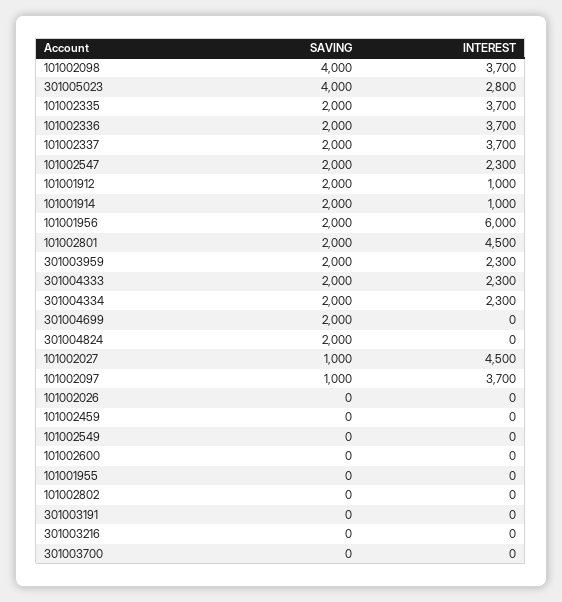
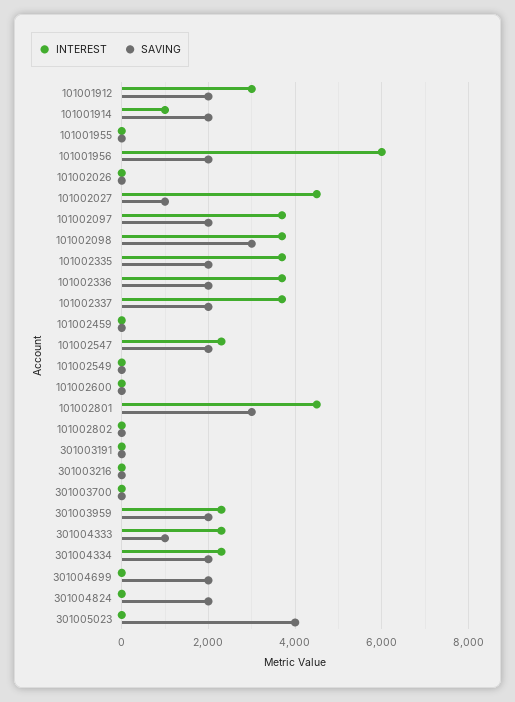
SAVING, 101002098: 4000 -> 3000
INTEREST, 301005023: 2800 -> 0
INTEREST, 101001912: 1000 -> 3000
SAVING, 101002801: 2000 -> 3000
SAVING, 301004333: 2000 -> 1000
SAVING, 101002097: 1000 -> 2000

